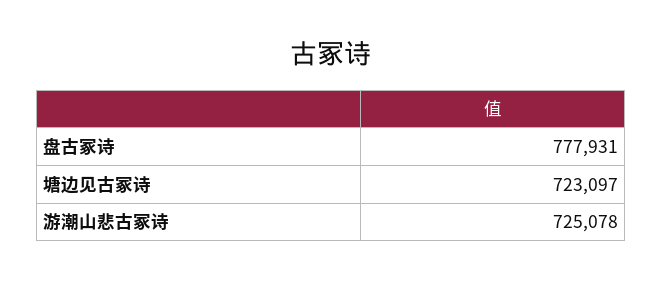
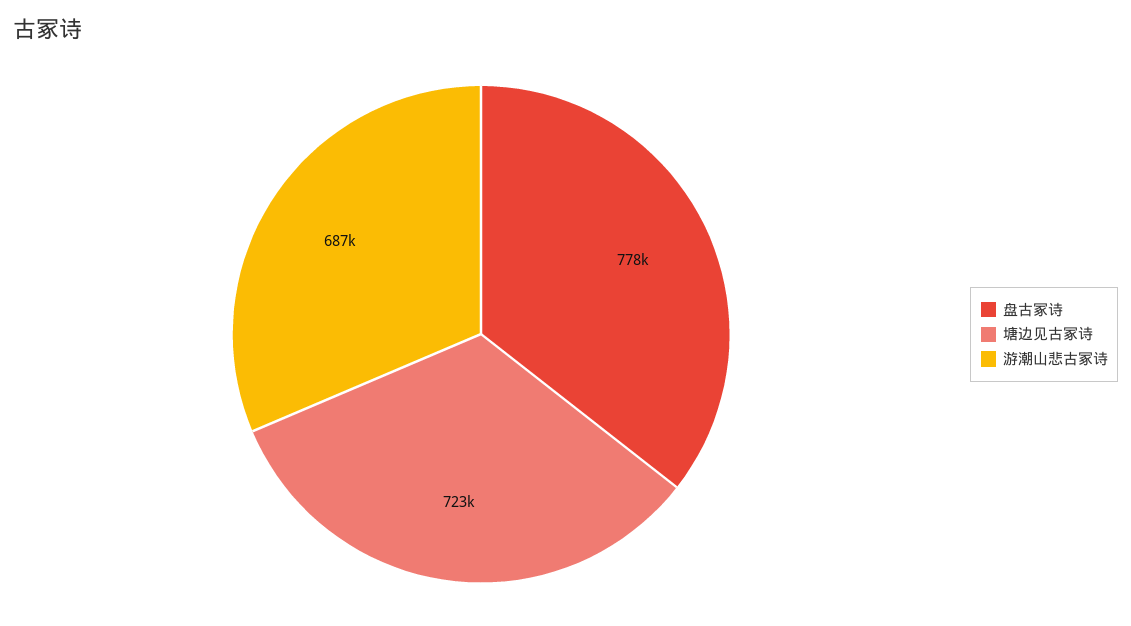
游潮山悲古冢诗: 725078 -> 687000

